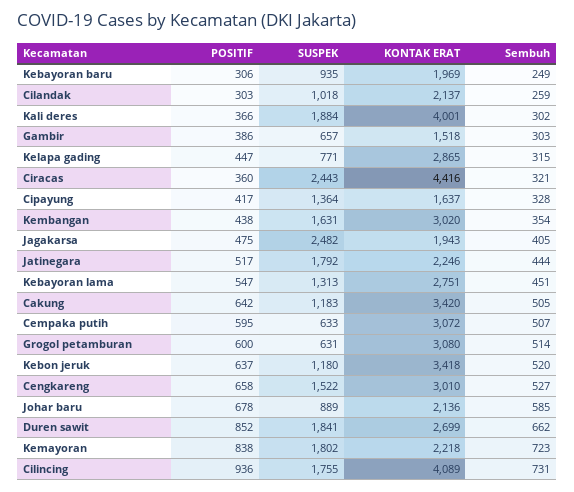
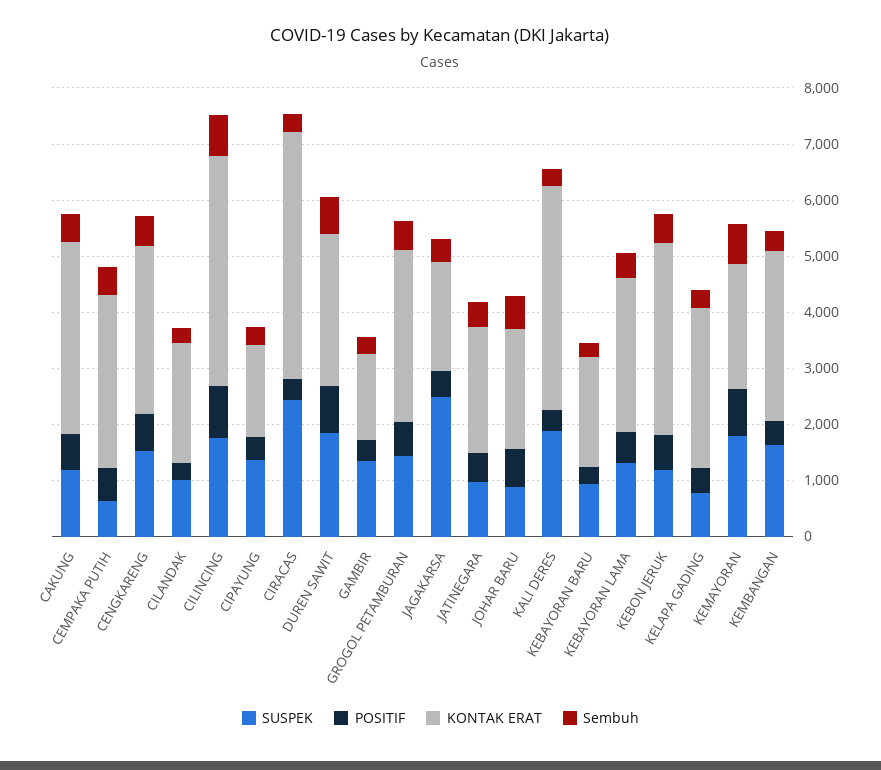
SUSPEK, Gambir: 657 -> 1400
SUSPEK, Jatinegara: 1792 -> 1000
SUSPEK, Grogol petamburan: 631 -> 1400

